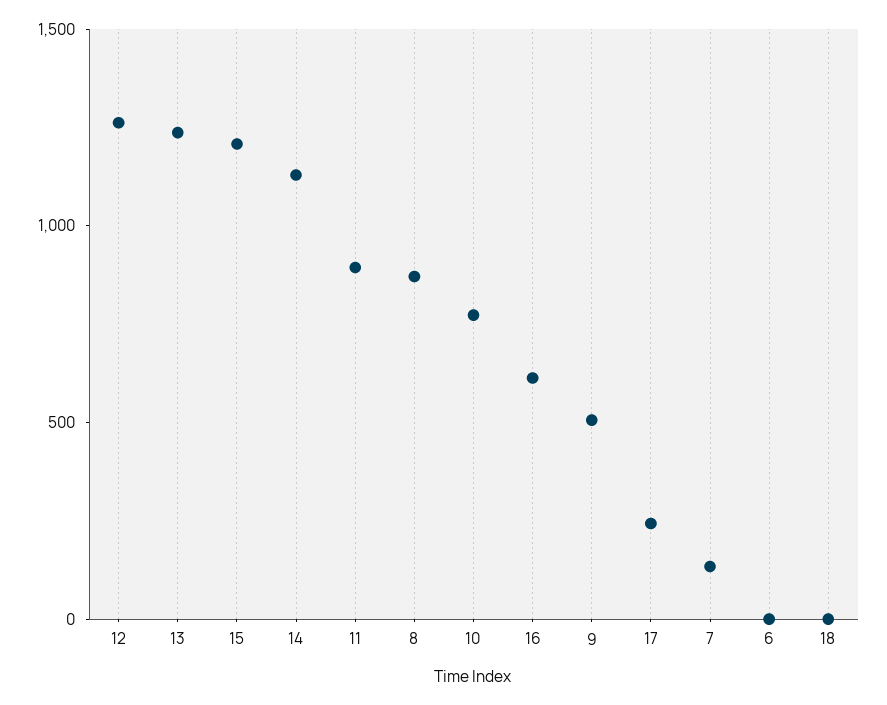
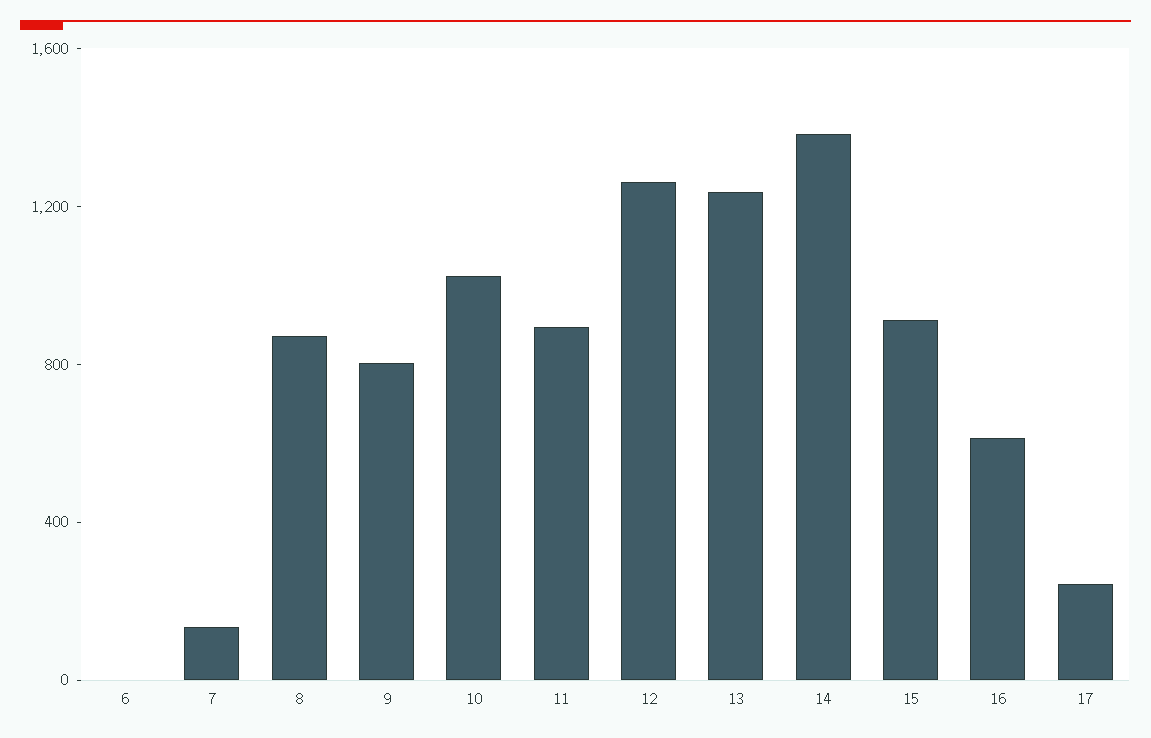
15: 1200 -> 900
14: 1100 -> 1400
10: 800 -> 1000
9: 500 -> 800
18: 0 -> none

